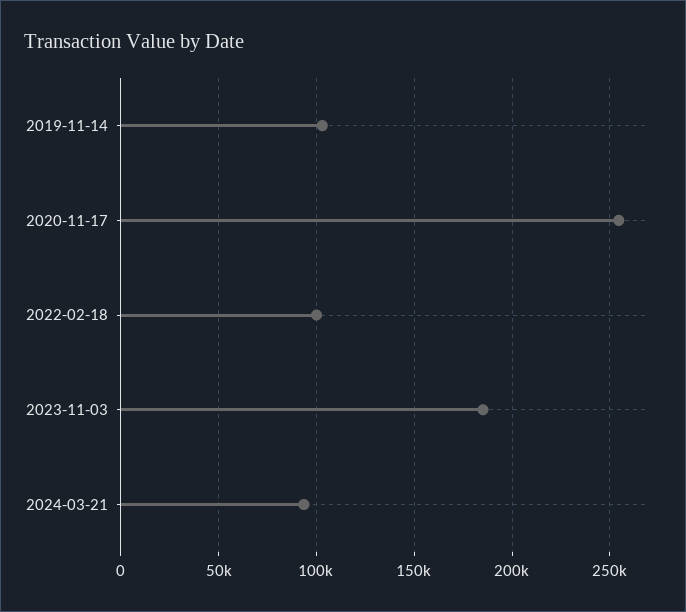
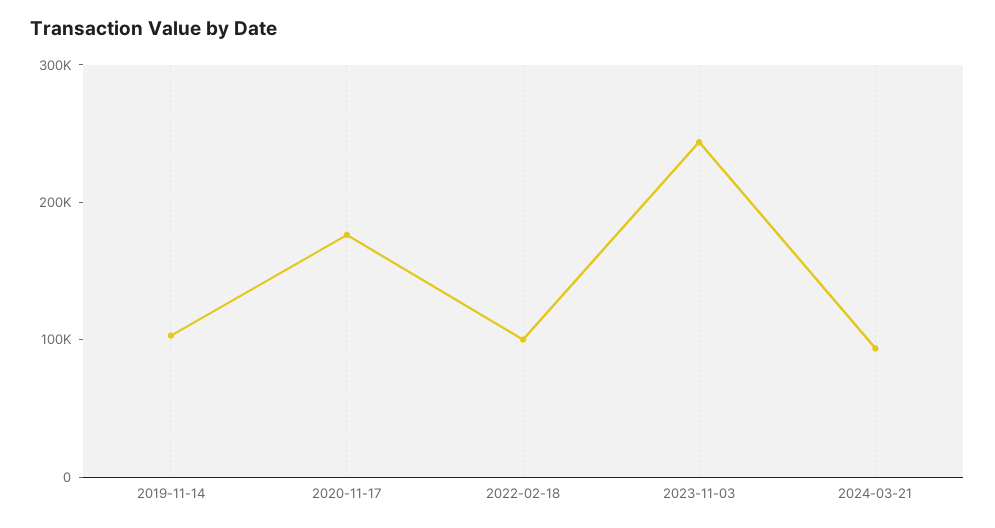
2020-11-17: 255000 -> 180000
2023-11-03: 185000 -> 240000

